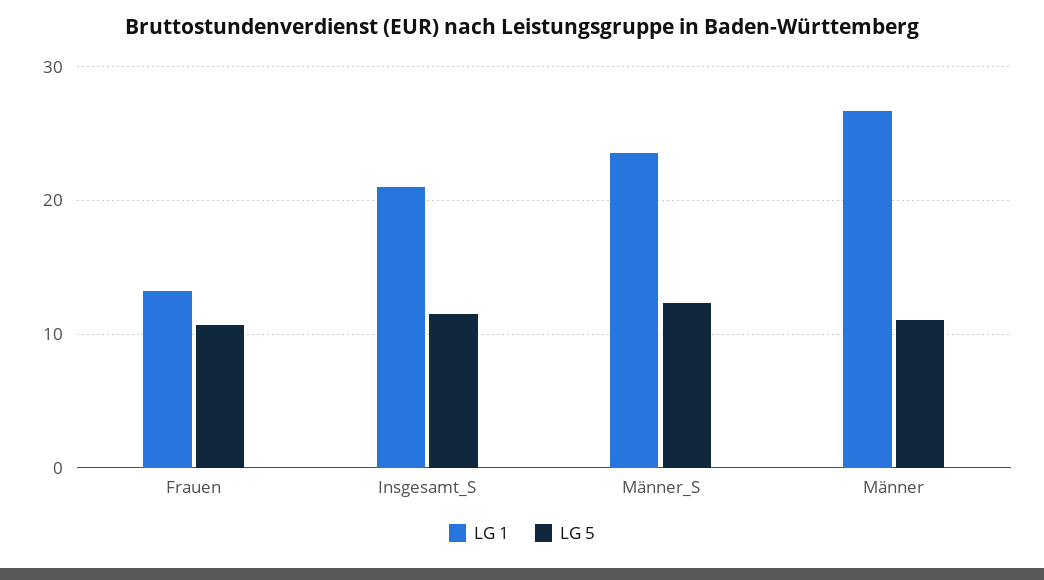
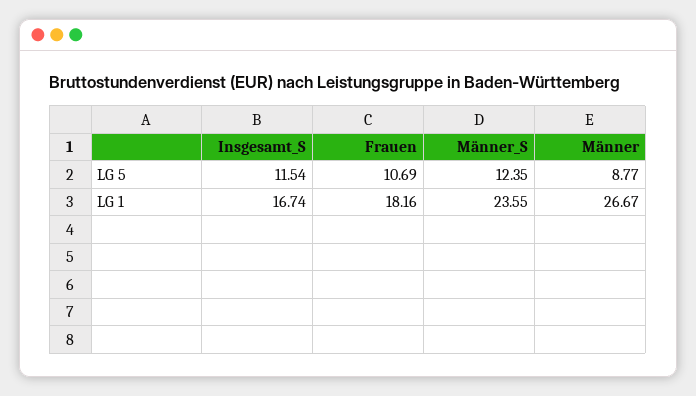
LG 1, Frauen: 13 -> 18.16
LG 1, Insgesamt_S: 21 -> 16.74
LG 5, Männer: 11 -> 8.77

